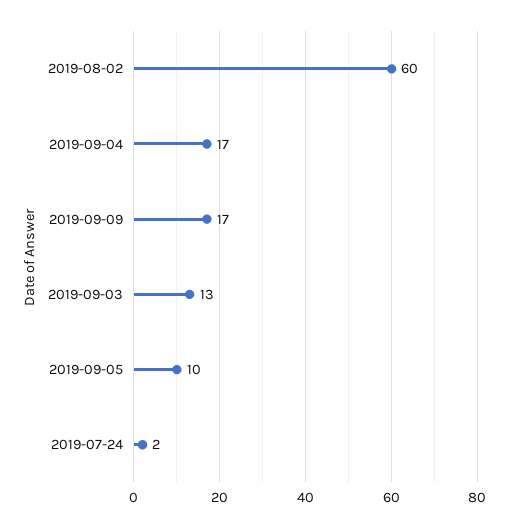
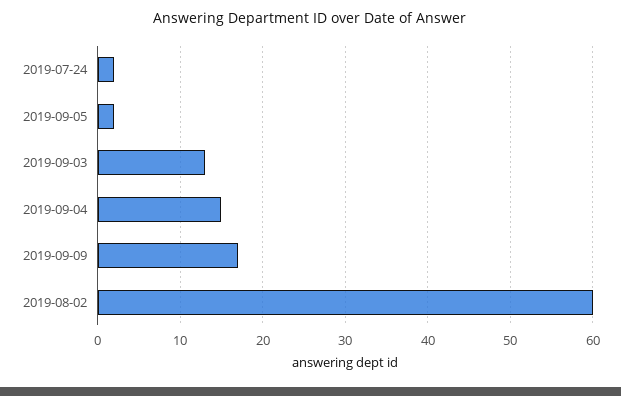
2019-09-04: 17 -> 15
2019-09-05: 10 -> 2

